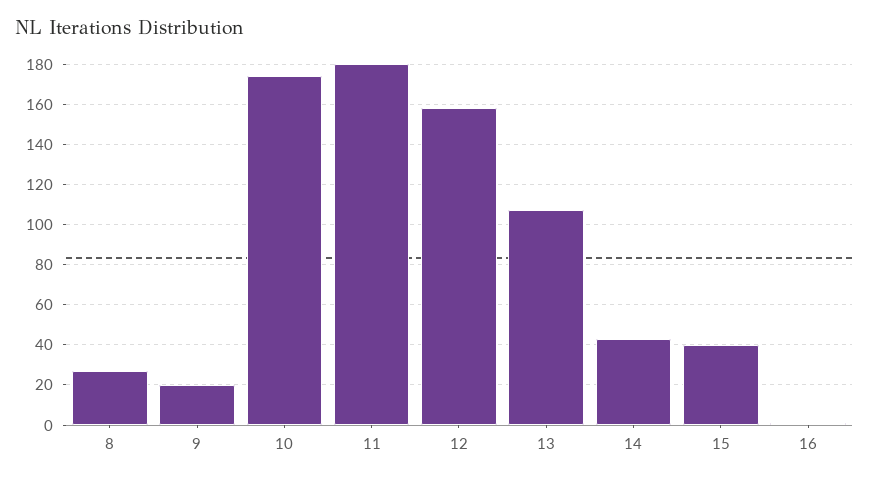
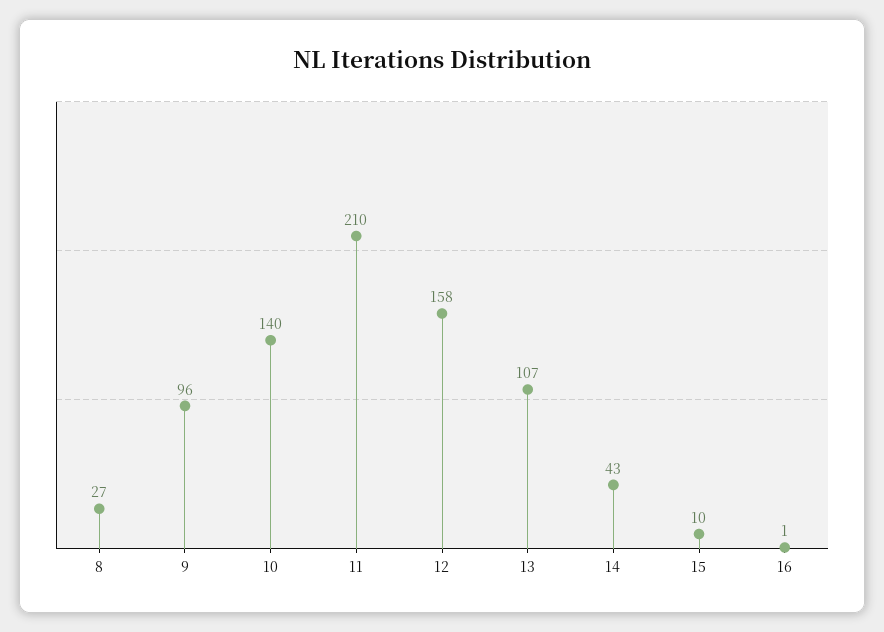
9: 20 -> 96
10: 175 -> 140
11: 180 -> 210
15: 40 -> 10

